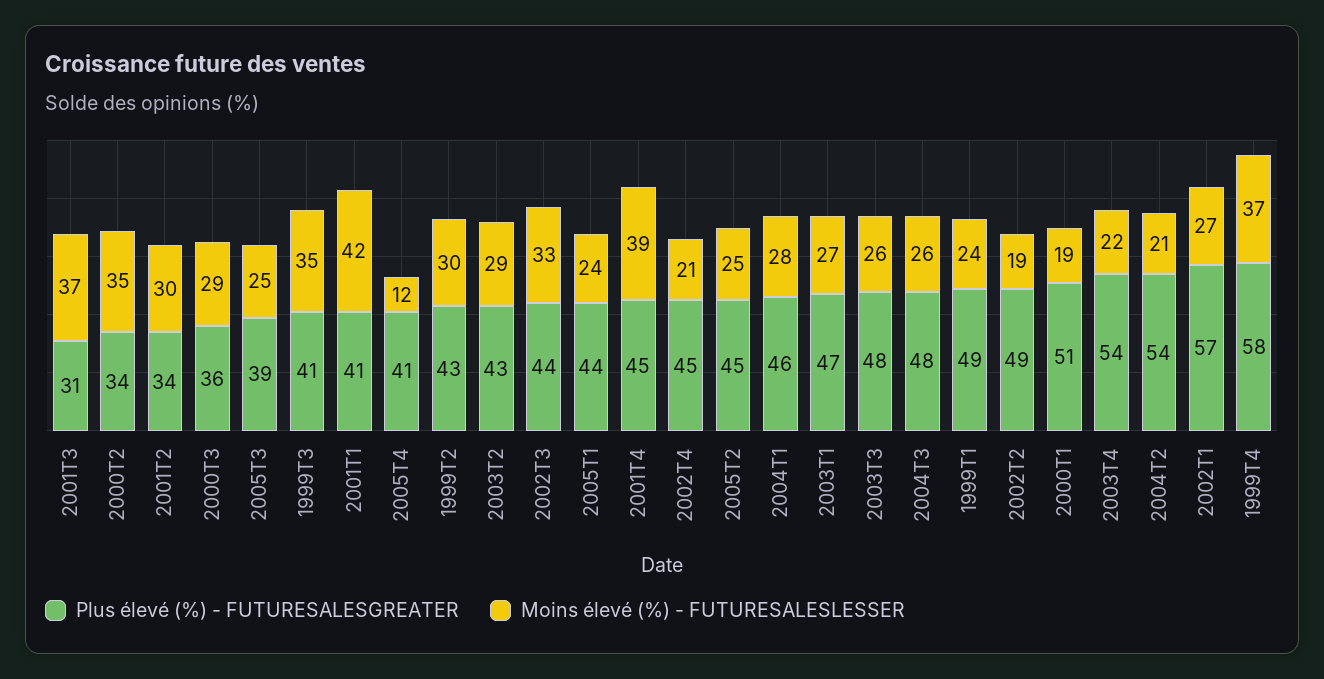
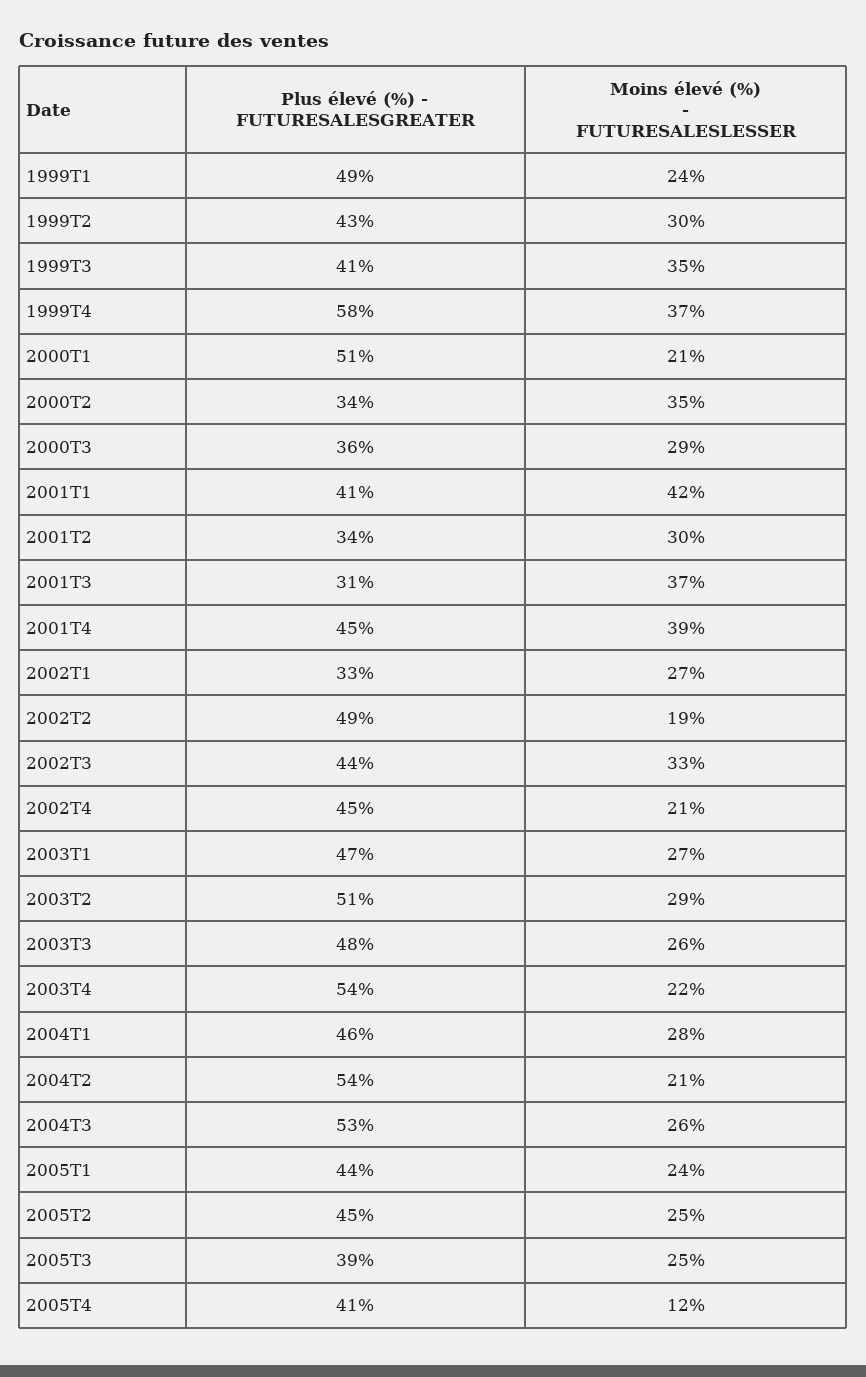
Plus élevé (%) - FUTURESALESGREATER, 2003T2: 43 -> 51
Plus élevé (%) - FUTURESALESGREATER, 2004T3: 48 -> 53
Moins élevé (%) - FUTURESALESLESSER, 2000T1: 19 -> 21
Plus élevé (%) - FUTURESALESGREATER, 2002T1: 57 -> 33

